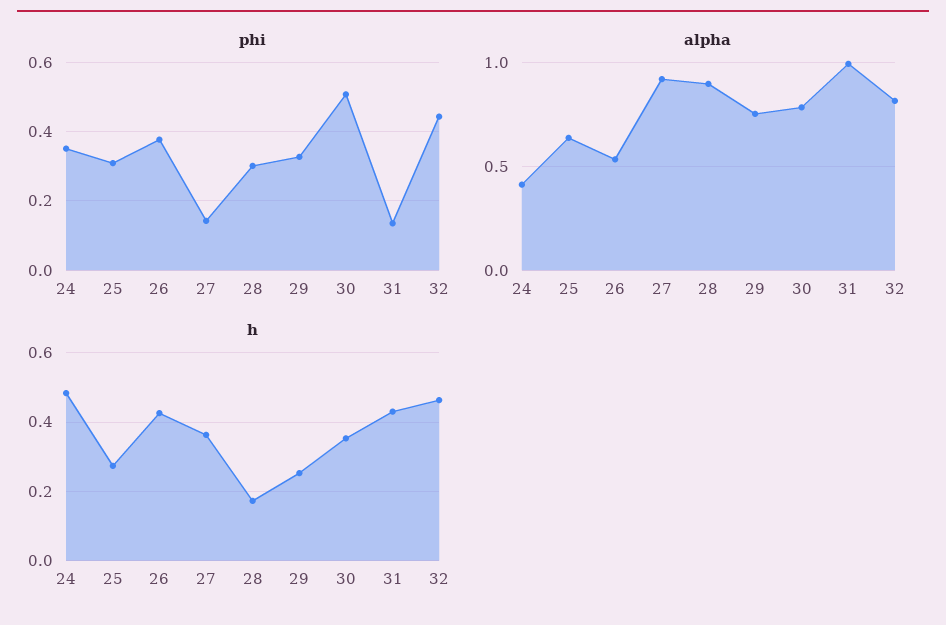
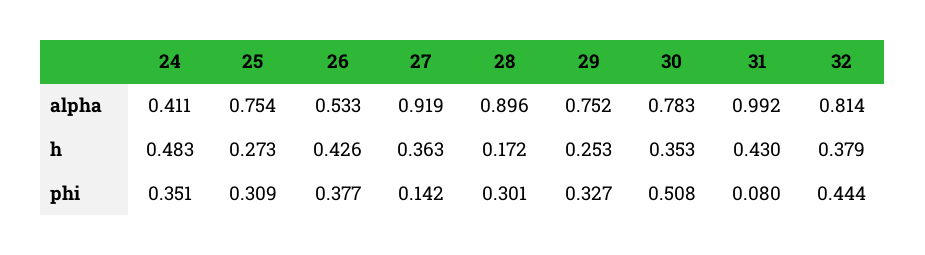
phi, 31: 0.14 -> 0.08
alpha, 25: 0.65 -> 0.754
h, 32: 0.46 -> 0.379

